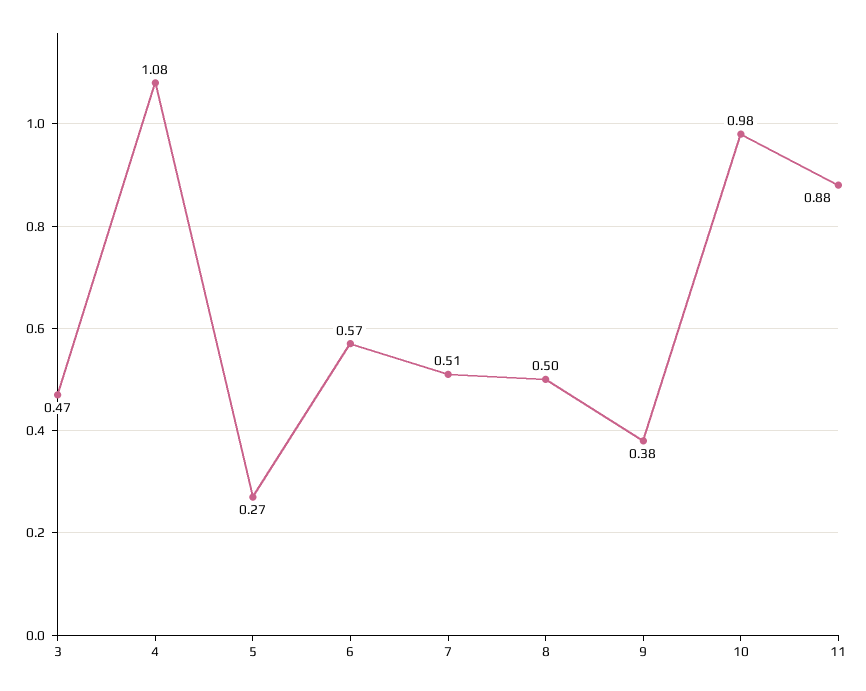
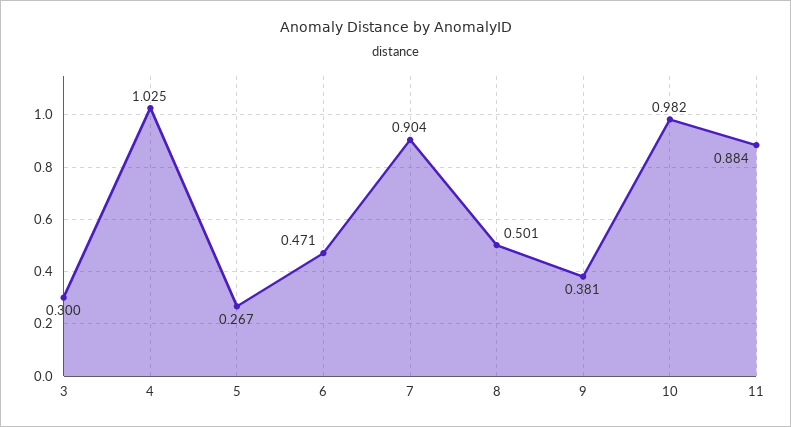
3: 0.47 -> 0.3
4: 1.08 -> 1.025
6: 0.57 -> 0.471
7: 0.51 -> 0.904

